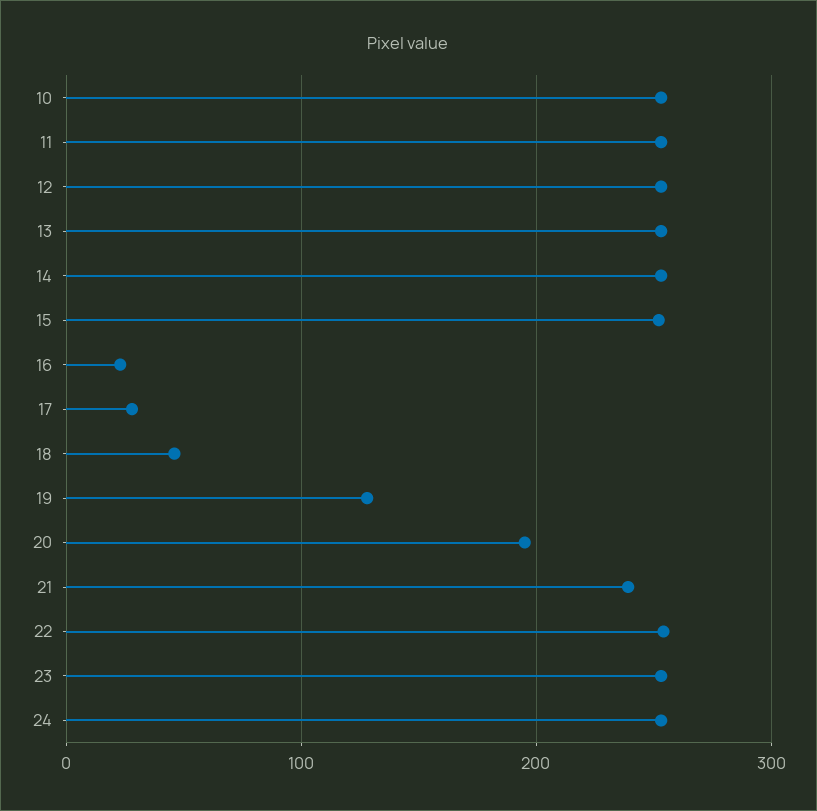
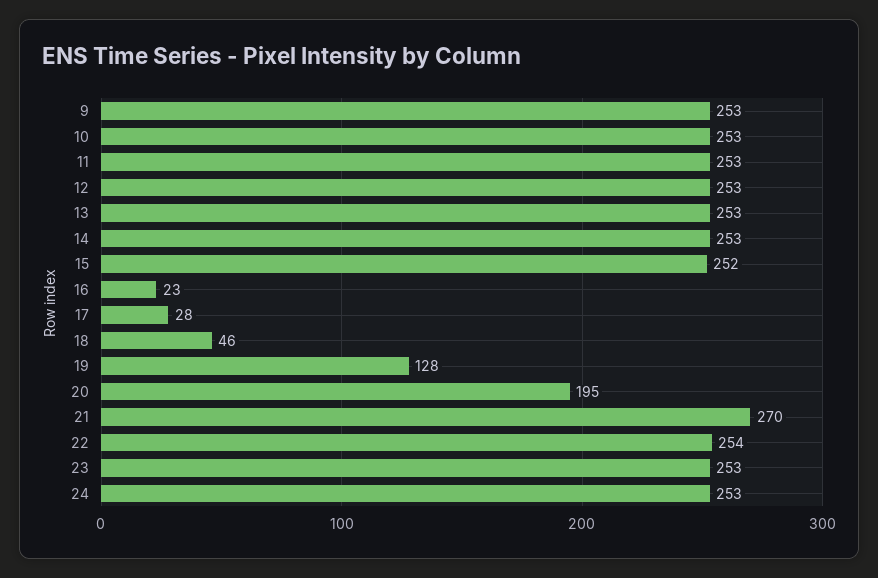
21: 240 -> 270
9: none -> 253

